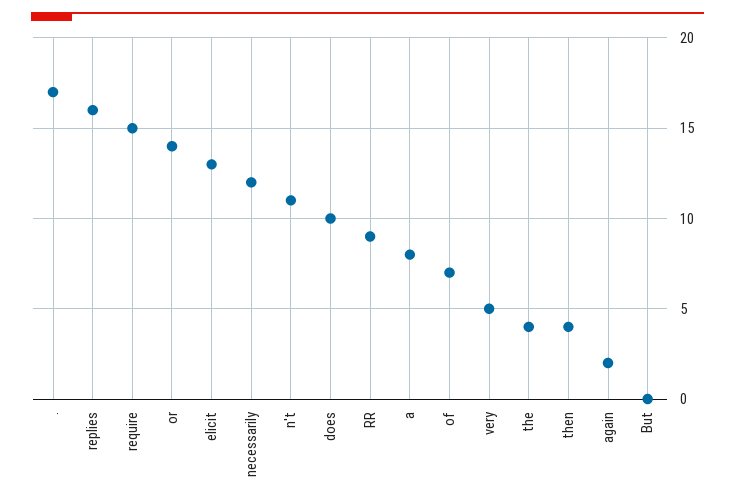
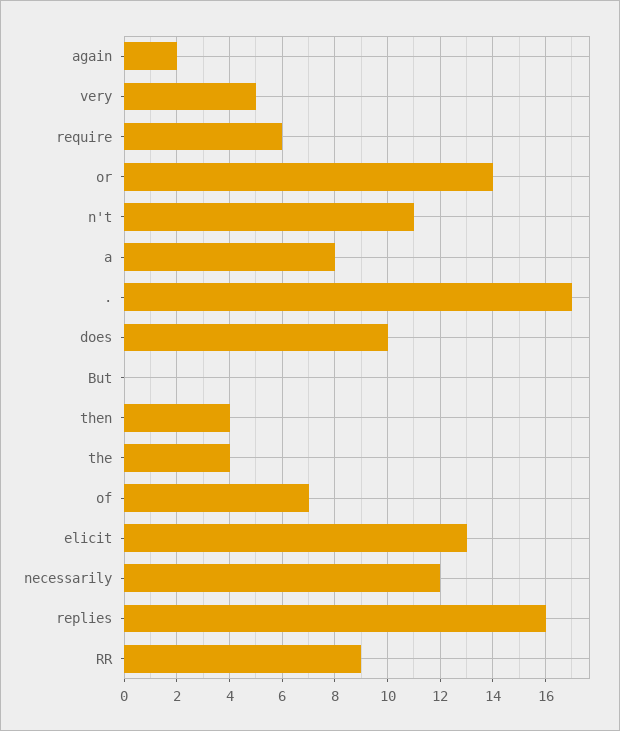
require: 15 -> 6

